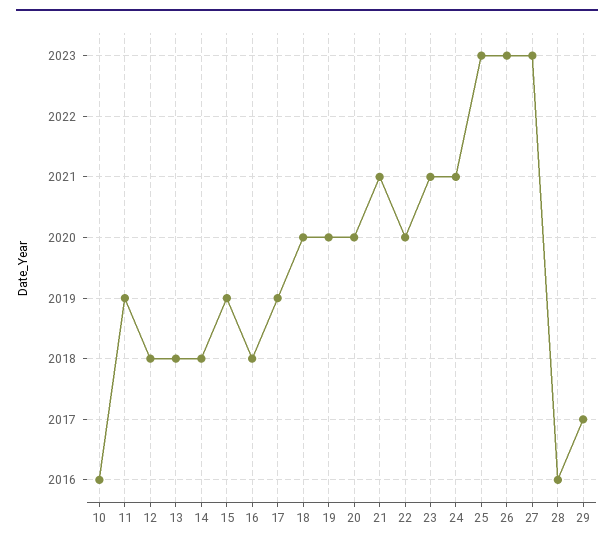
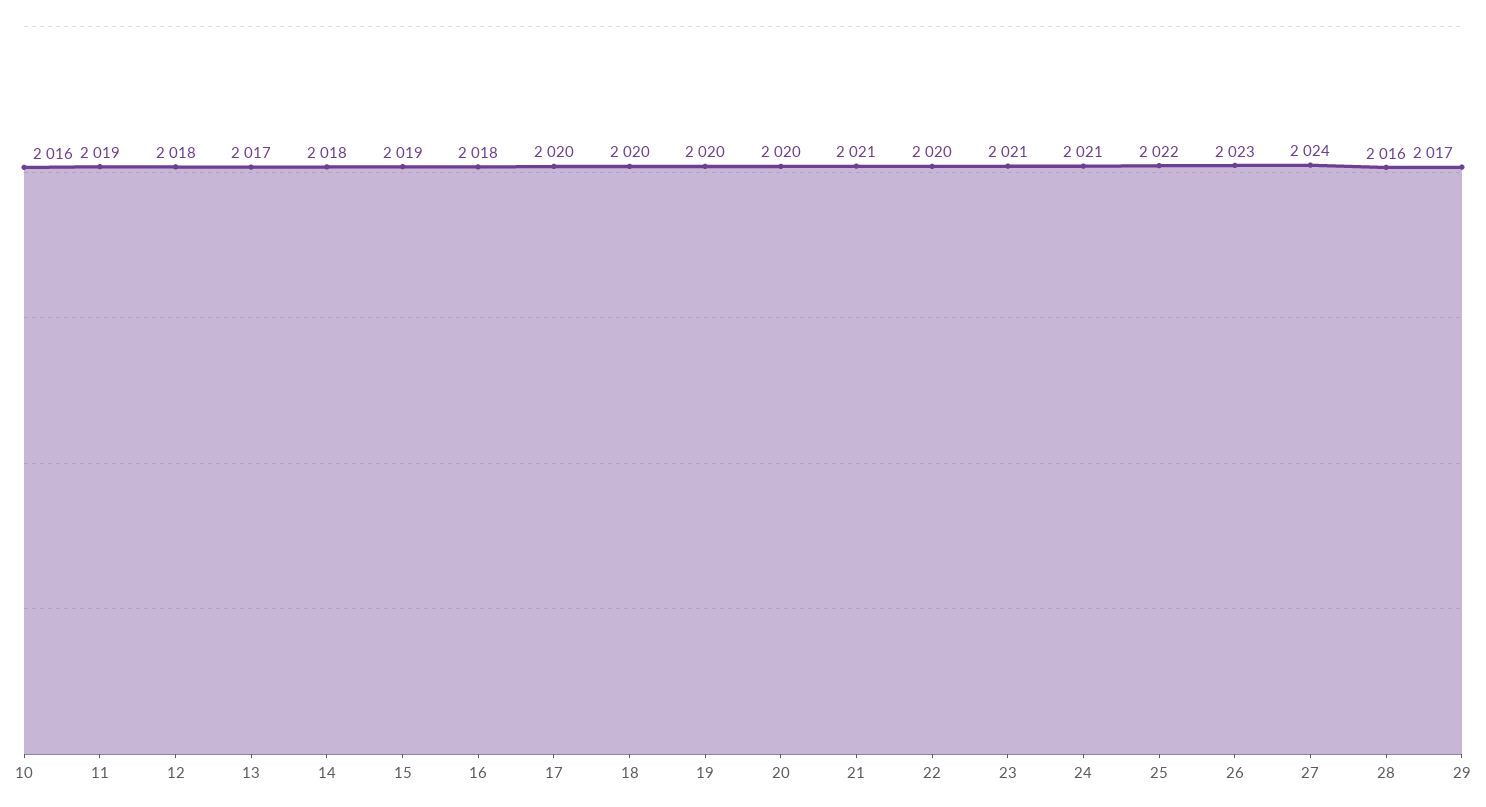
13: 2018 -> 2017
17: 2019 -> 2020
25: 2023 -> 2022
27: 2023 -> 2024

